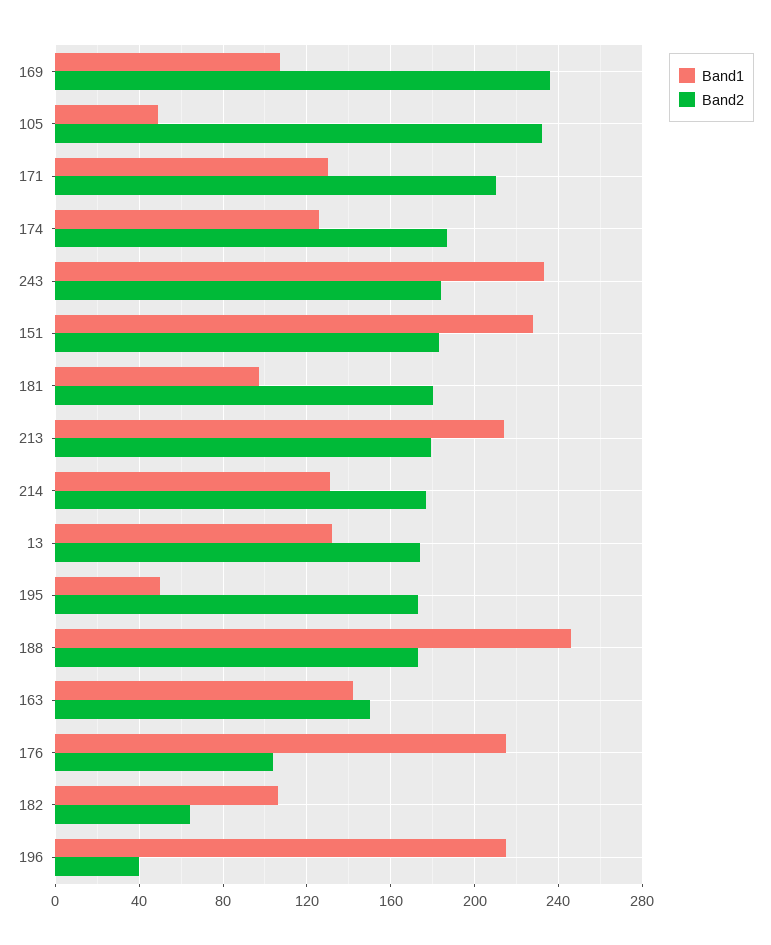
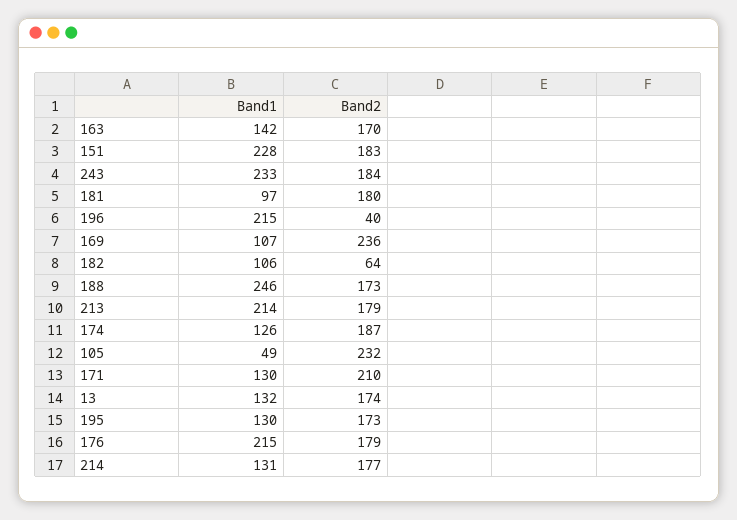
Band1, 195: 50 -> 130
Band2, 163: 150 -> 170
Band2, 176: 105 -> 179

